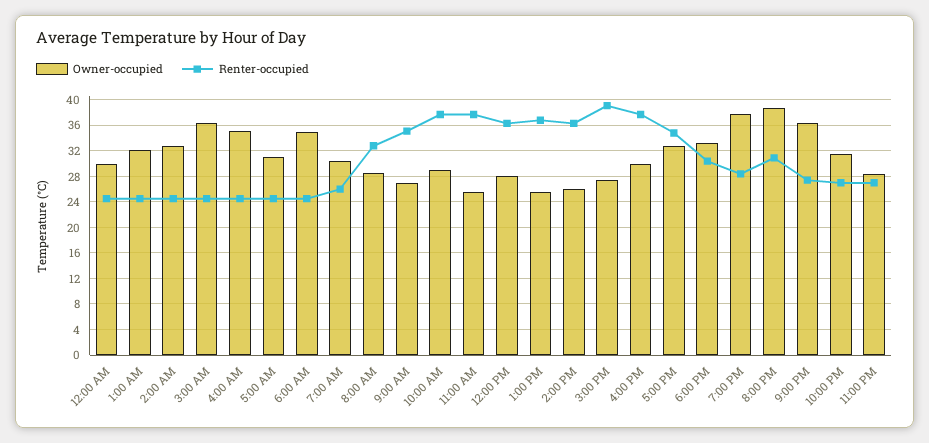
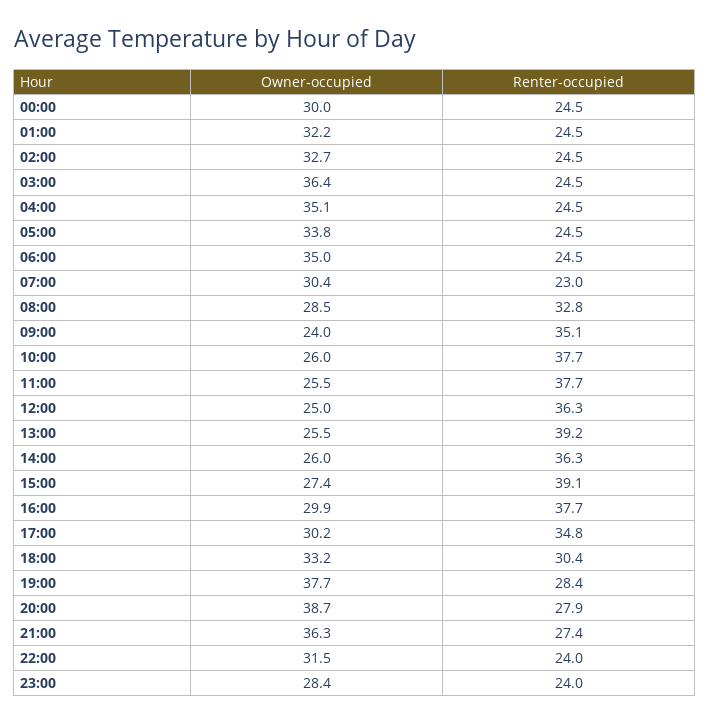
Owner-occupied, 5:00 AM: 31 -> 33.8
Renter-occupied, 7:00 AM: 26 -> 23
Owner-occupied, 9:00 AM: 27 -> 24
Owner-occupied, 10:00 AM: 29 -> 26
Owner-occupied, 12:00 PM: 28 -> 25
Renter-occupied, 1:00 PM: 37 -> 39.2
Owner-occupied, 5:00 PM: 33 -> 30.2
Renter-occupied, 8:00 PM: 31 -> 27.9
Renter-occupied, 10:00 PM: 27 -> 24
Renter-occupied, 11:00 PM: 27 -> 24

